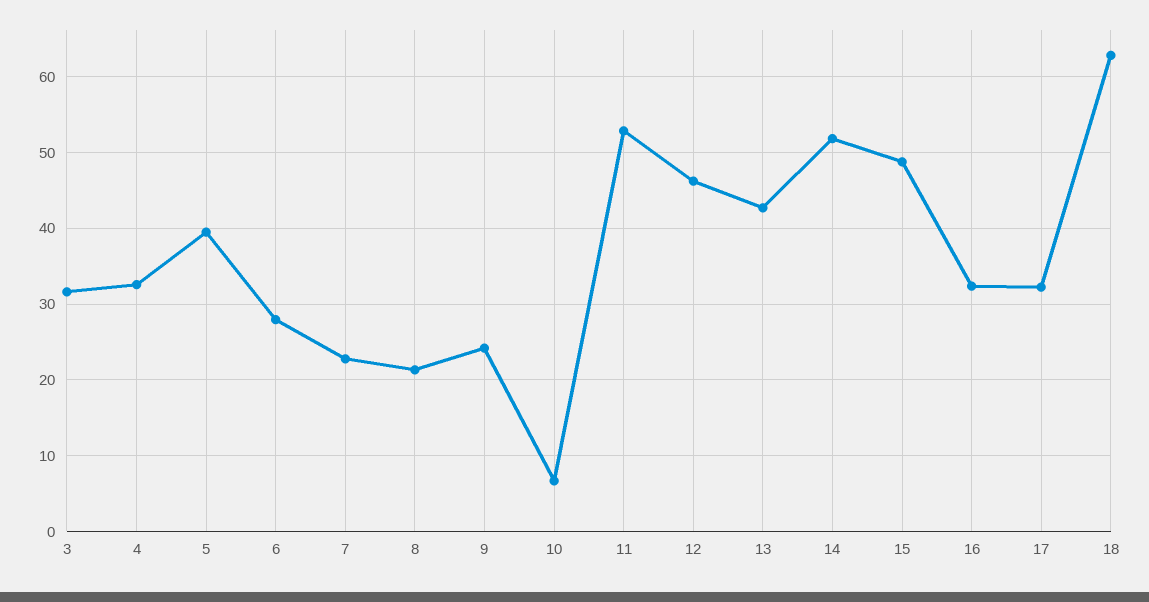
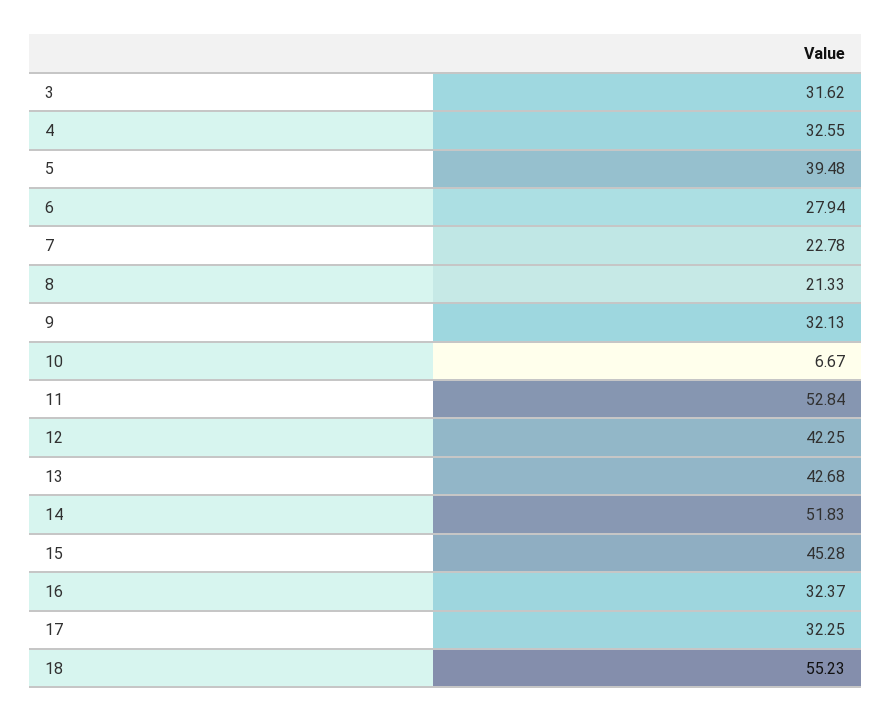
9: 24 -> 32.13
12: 46 -> 42.25
15: 49 -> 45.28
18: 63 -> 55.23

